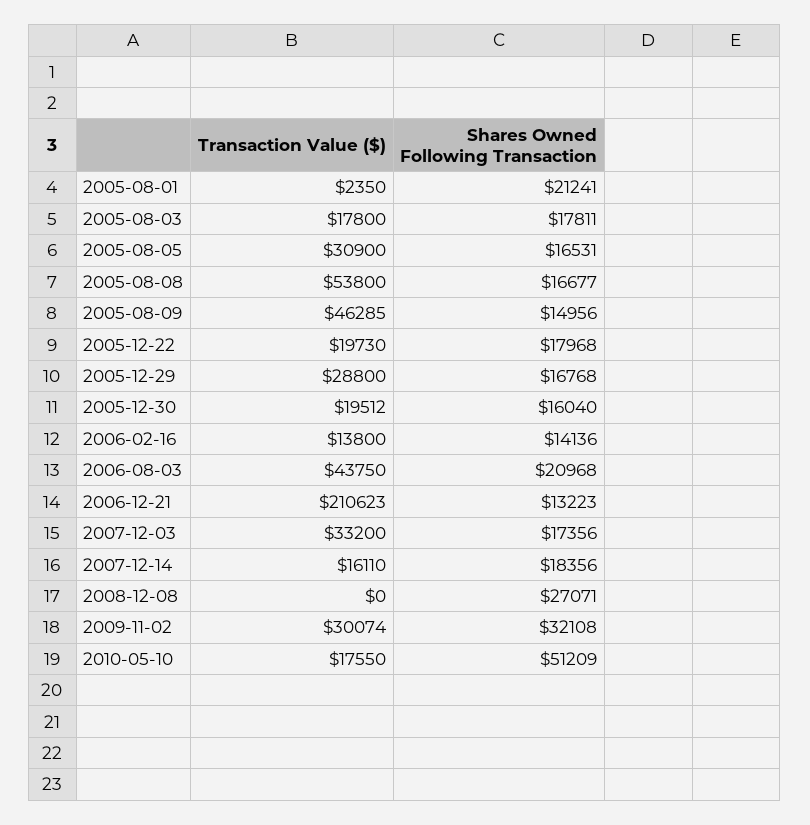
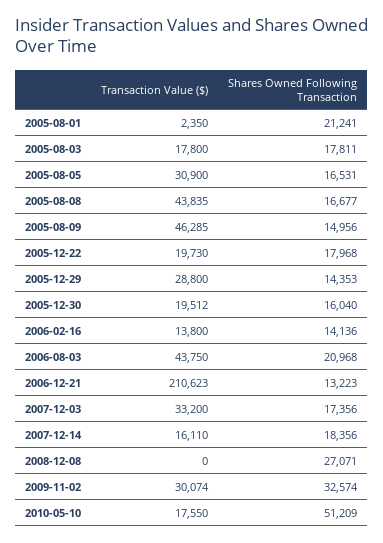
Transaction Value ($), 2005-08-08: 53800 -> 43835
Shares Owned Following Transaction, 2005-12-29: 16768 -> 14353
Shares Owned Following Transaction, 2009-11-02: 32108 -> 32574

